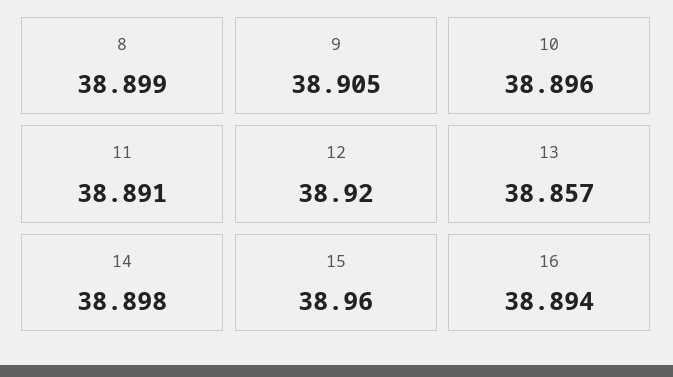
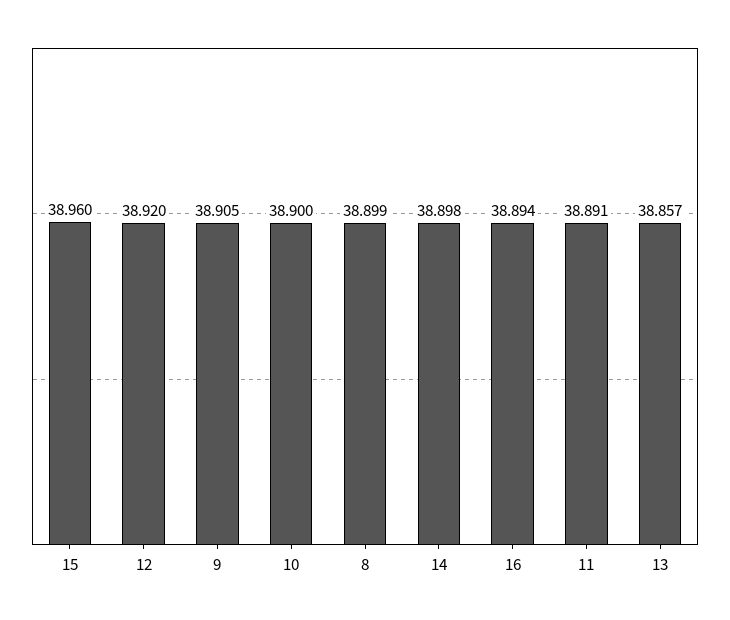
10: 38.896 -> 38.9

